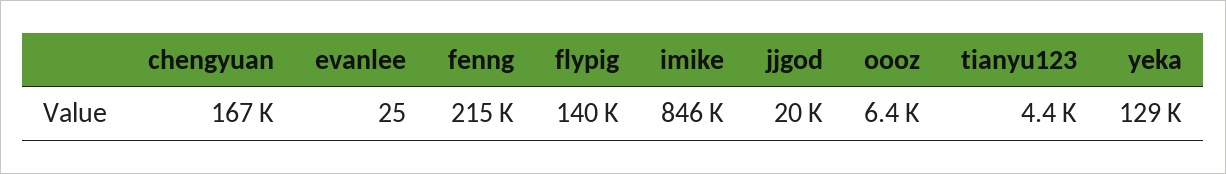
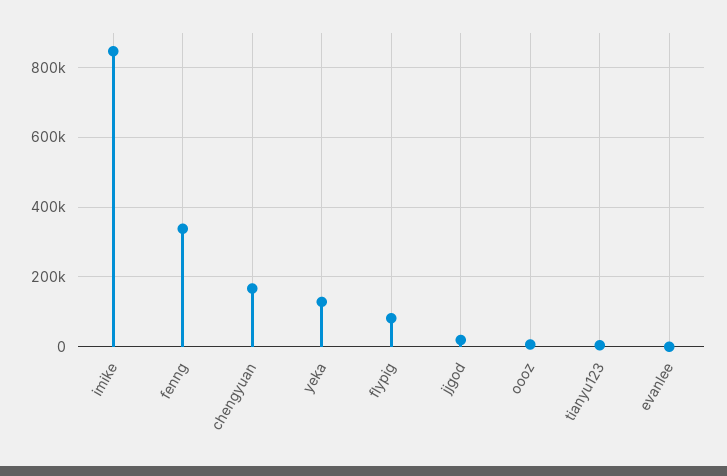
fenng: 215000 -> 340000
flypig: 140000 -> 80000

